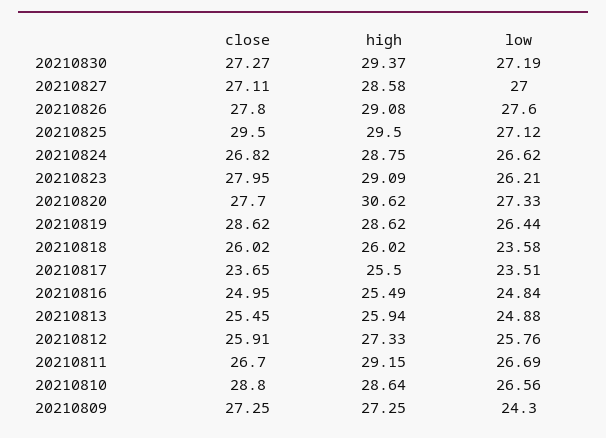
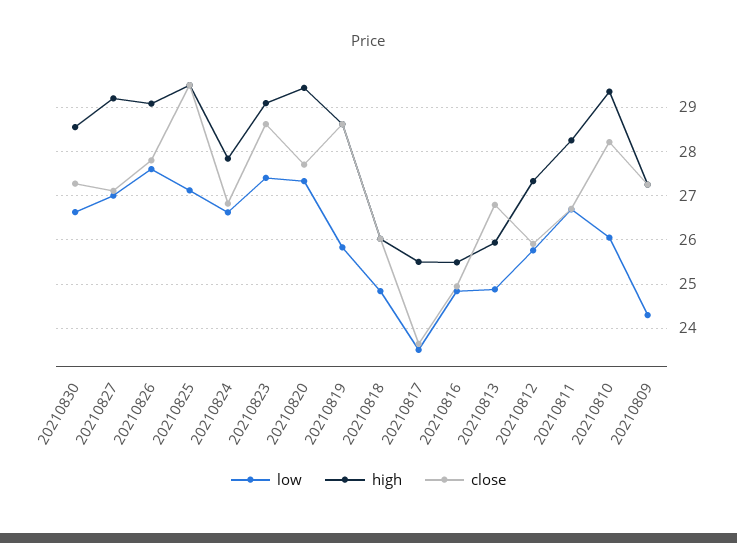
high, 20210830: 29.37 -> 28.6
low, 20210830: 27.19 -> 26.6
high, 20210827: 28.58 -> 29.2
high, 20210824: 28.75 -> 27.8
close, 20210823: 27.95 -> 28.6
low, 20210823: 26.21 -> 27.4
high, 20210820: 30.62 -> 29.4
low, 20210819: 26.44 -> 25.8
low, 20210818: 23.58 -> 24.8
close, 20210813: 25.45 -> 26.8
high, 20210811: 29.15 -> 28.2
close, 20210810: 28.8 -> 28.2
high, 20210810: 28.64 -> 29.4
low, 20210810: 26.56 -> 26

